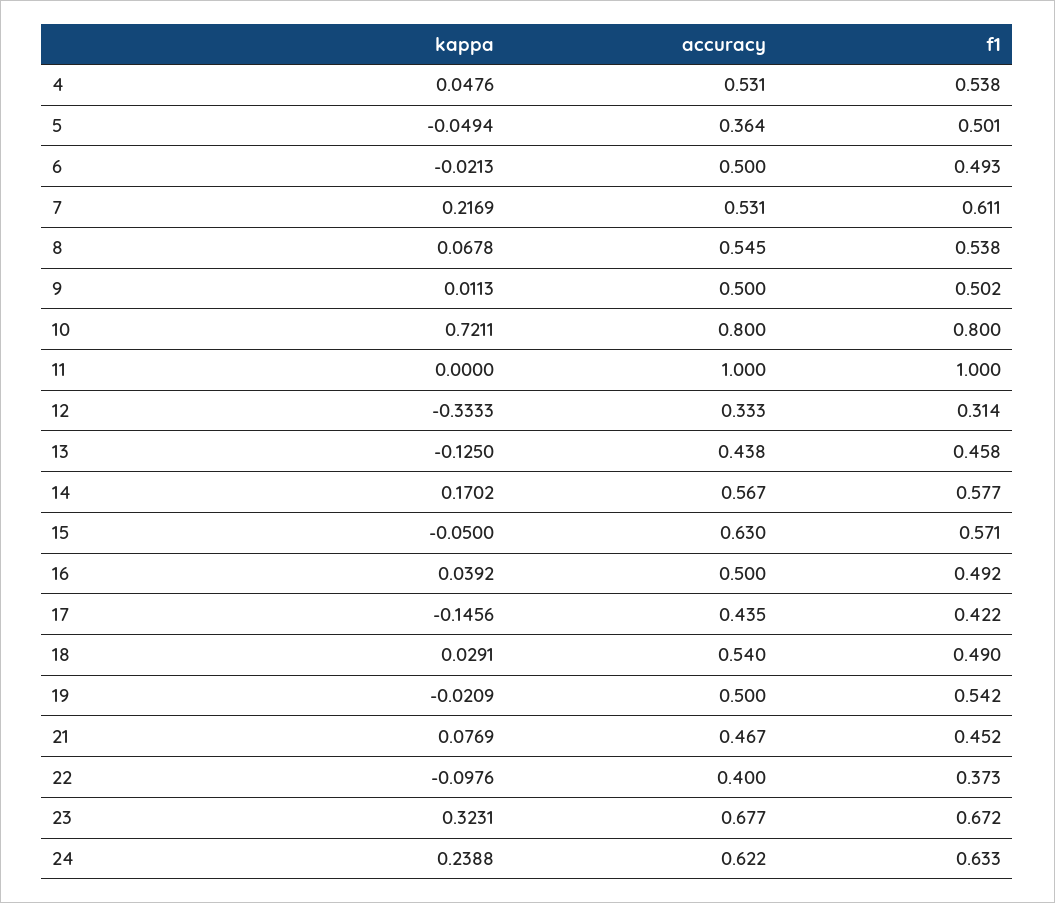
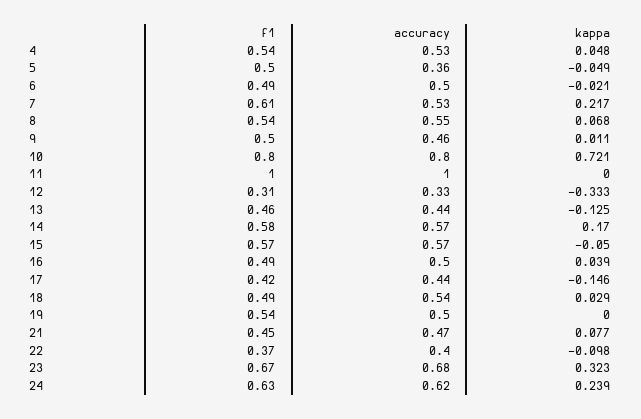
accuracy, 9: 0.5 -> 0.46
accuracy, 15: 0.63 -> 0.57
kappa, 19: -0.0209 -> 0

